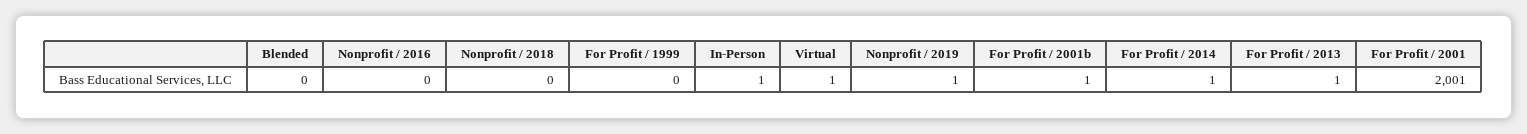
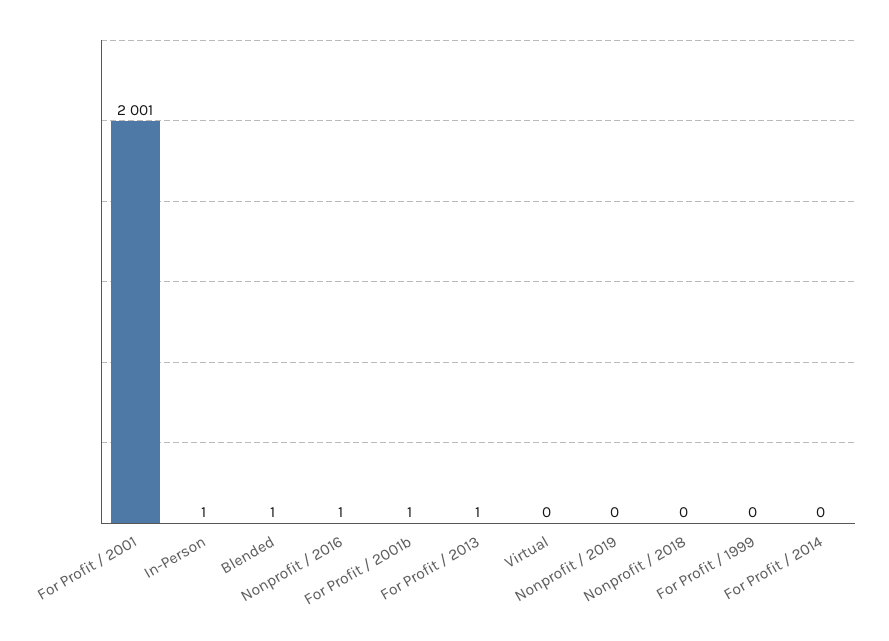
Blended: 0 -> 1
Nonprofit / 2016: 0 -> 1
Virtual: 1 -> 0
Nonprofit / 2019: 1 -> 0
For Profit / 2014: 1 -> 0

